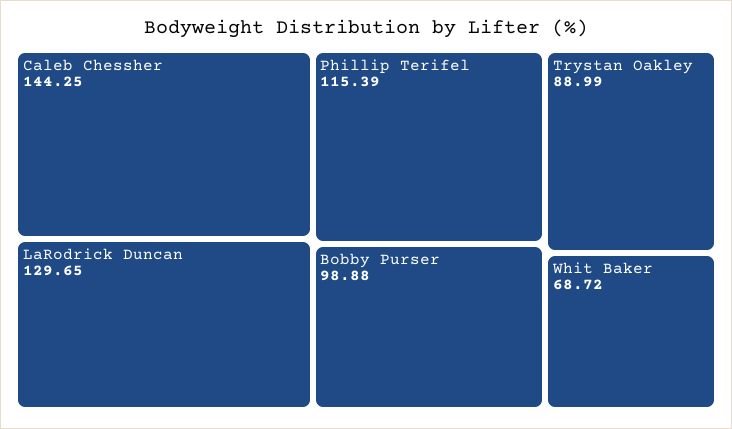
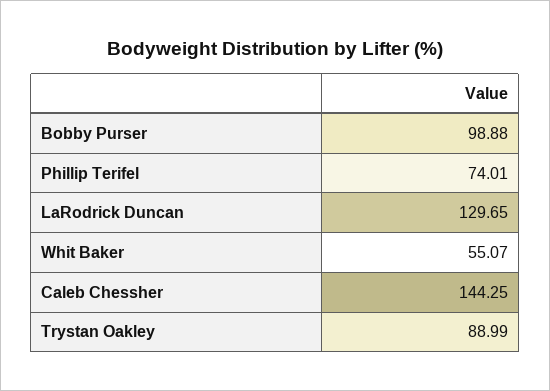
Phillip Terifel: 115.39 -> 74.01
Whit Baker: 68.72 -> 55.07

